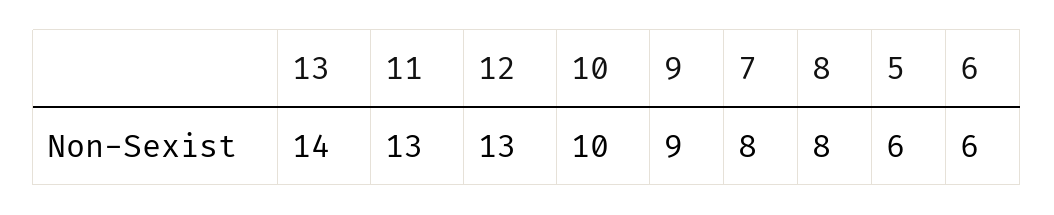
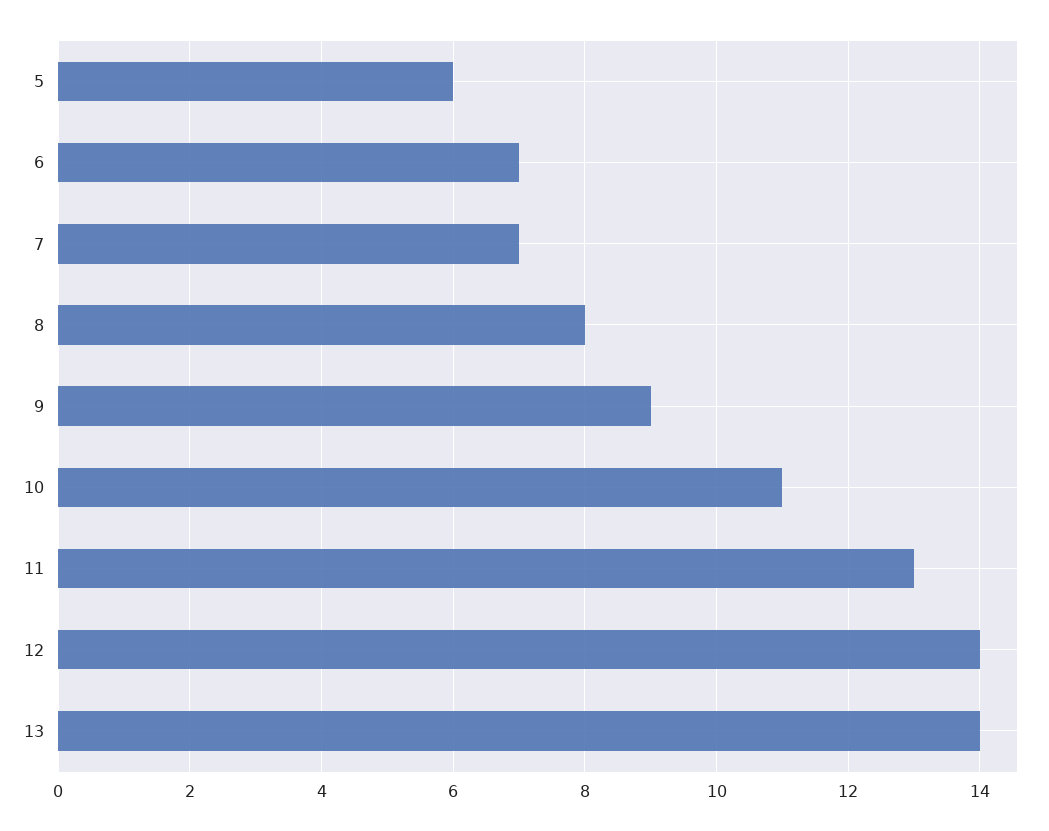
12: 13 -> 14
10: 10 -> 11
7: 8 -> 7
6: 6 -> 7

